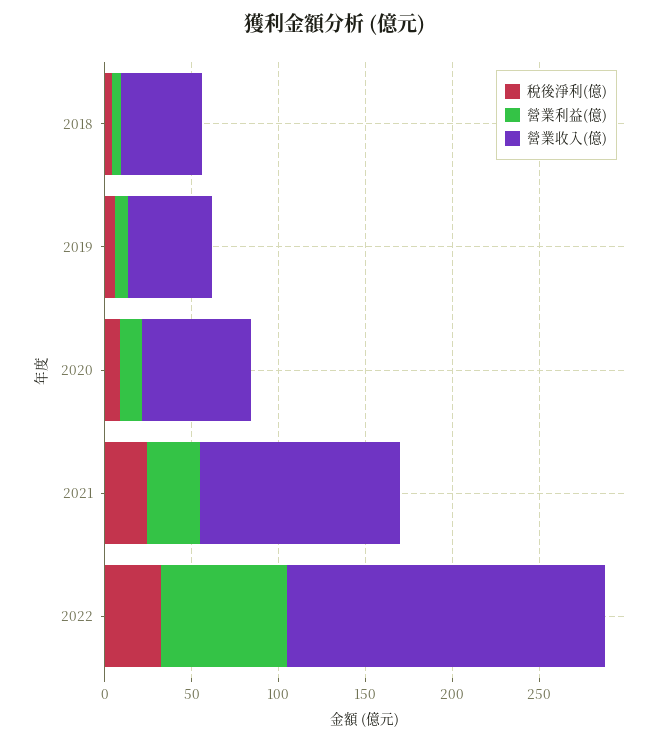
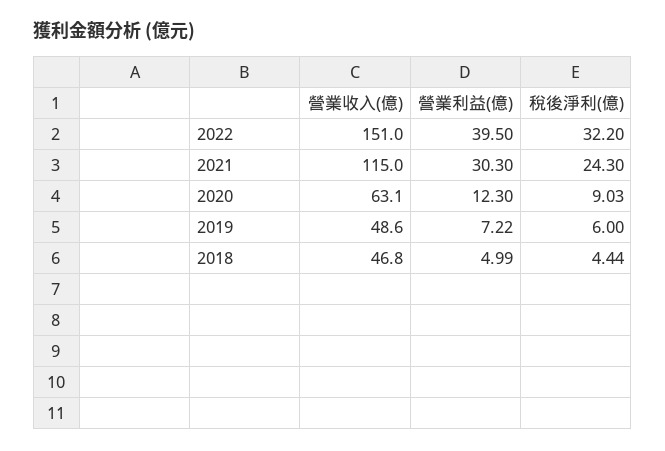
營業利益(億), 2022: 70 -> 39.5
營業收入(億), 2022: 180 -> 151

